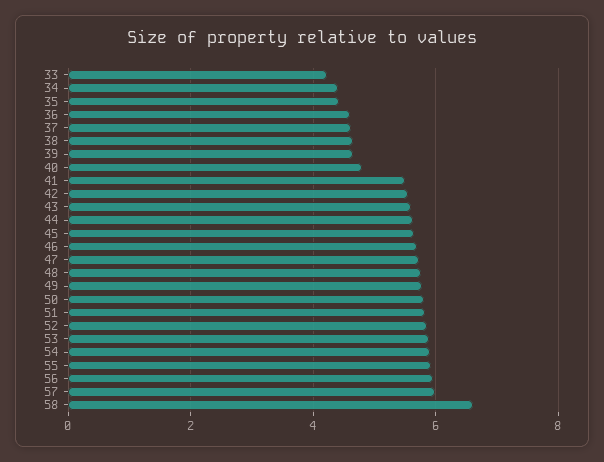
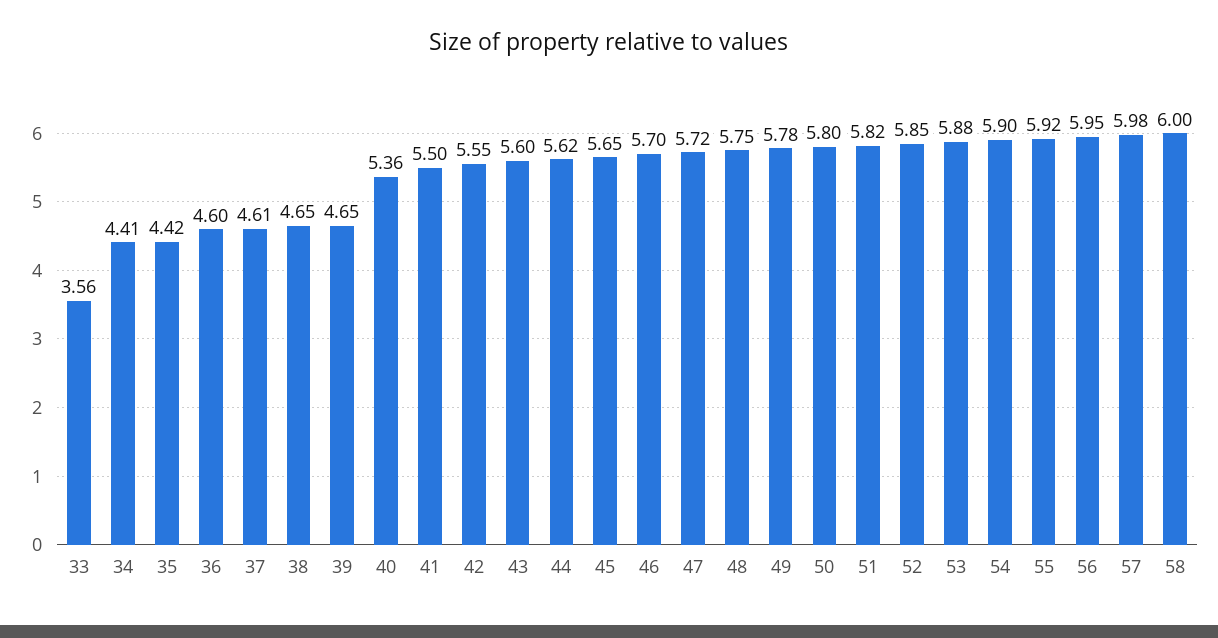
33: 4.2 -> 3.56
40: 4.8 -> 5.36
58: 6.6 -> 6

